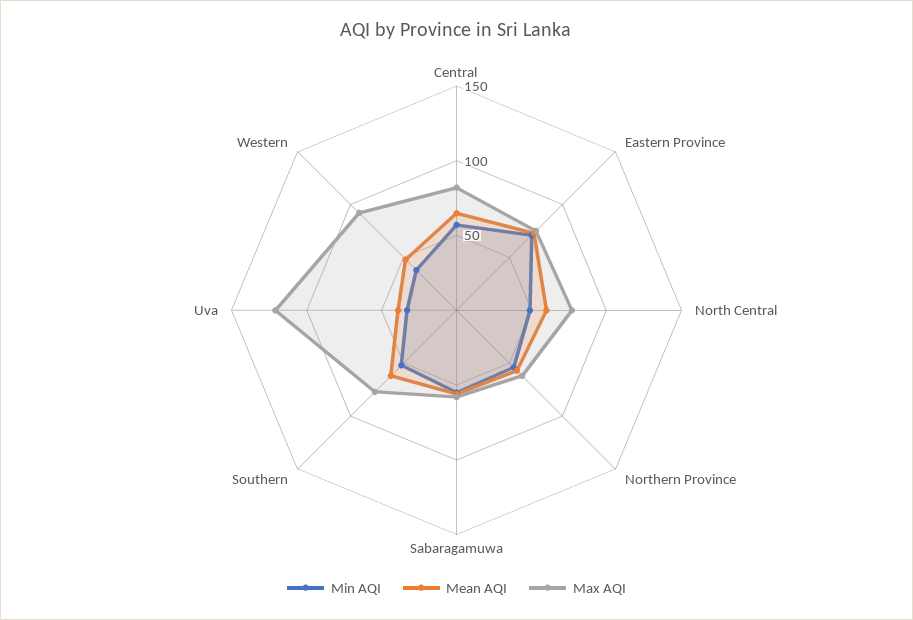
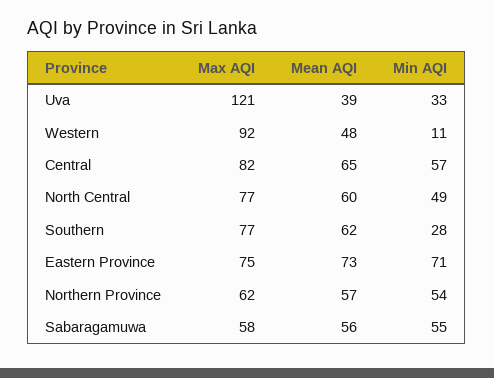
Min AQI, Southern: 50 -> 28
Min AQI, Western: 40 -> 11

